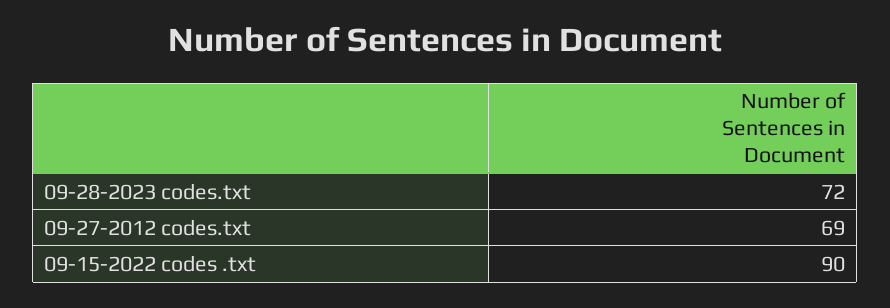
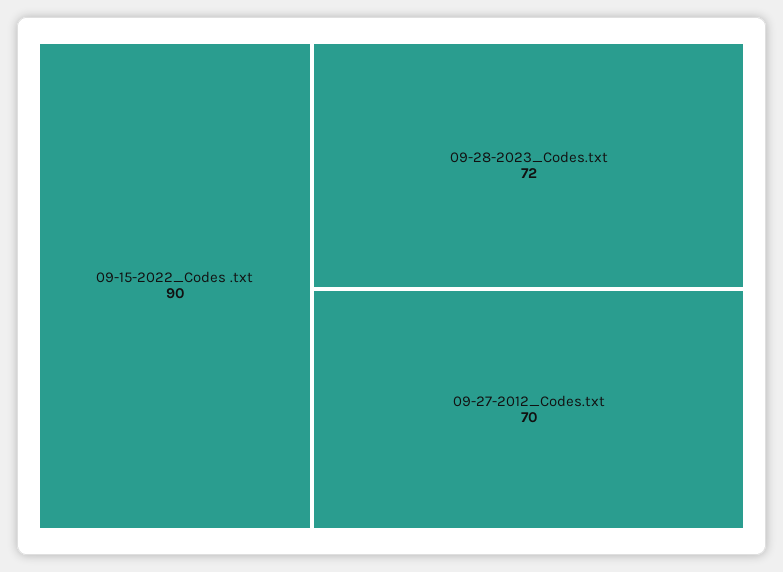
09-27-2012 codes.txt: 69 -> 70

